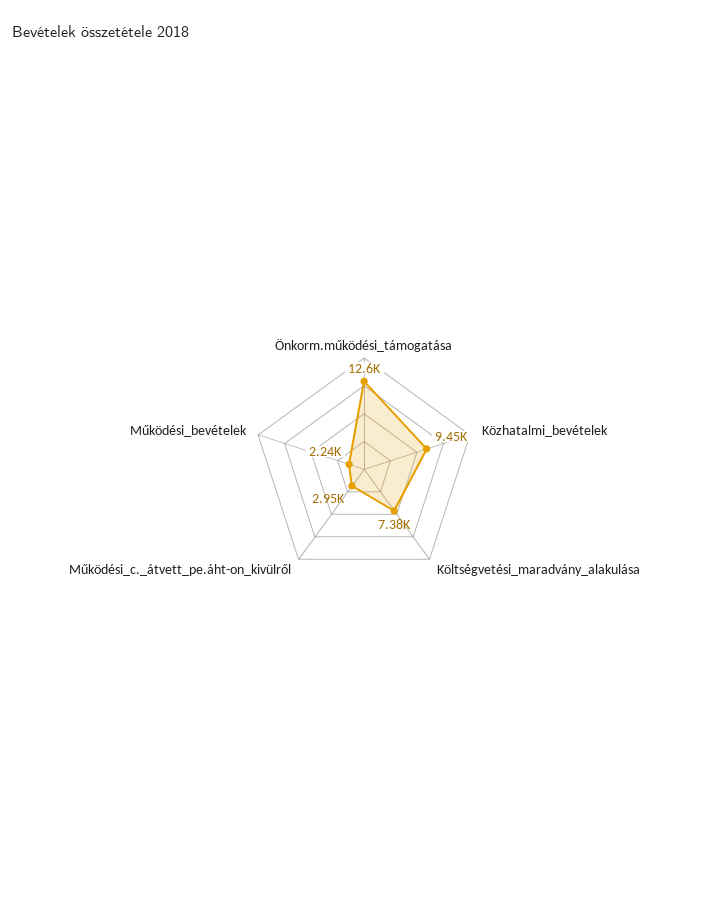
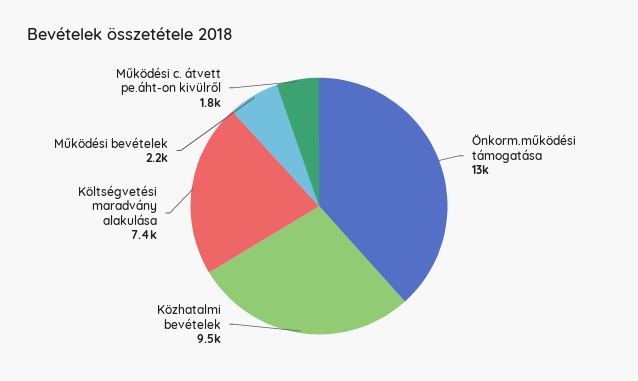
Működési_c._átvett_pe.áht-on_kivülről: 2950 -> 1800

